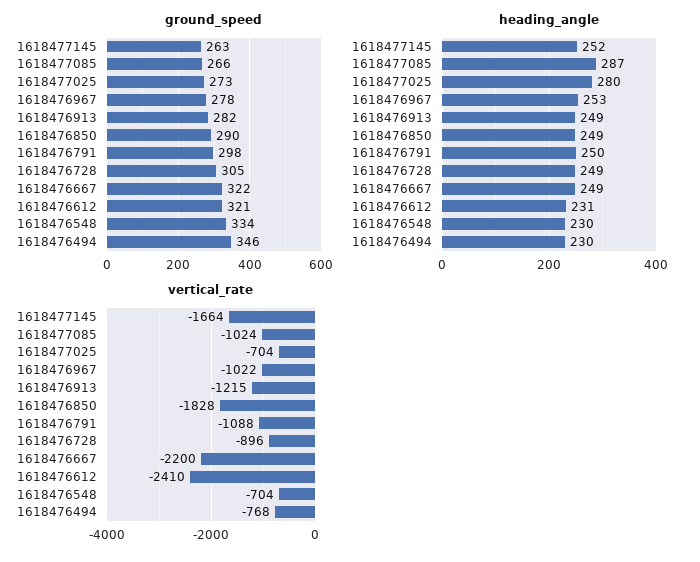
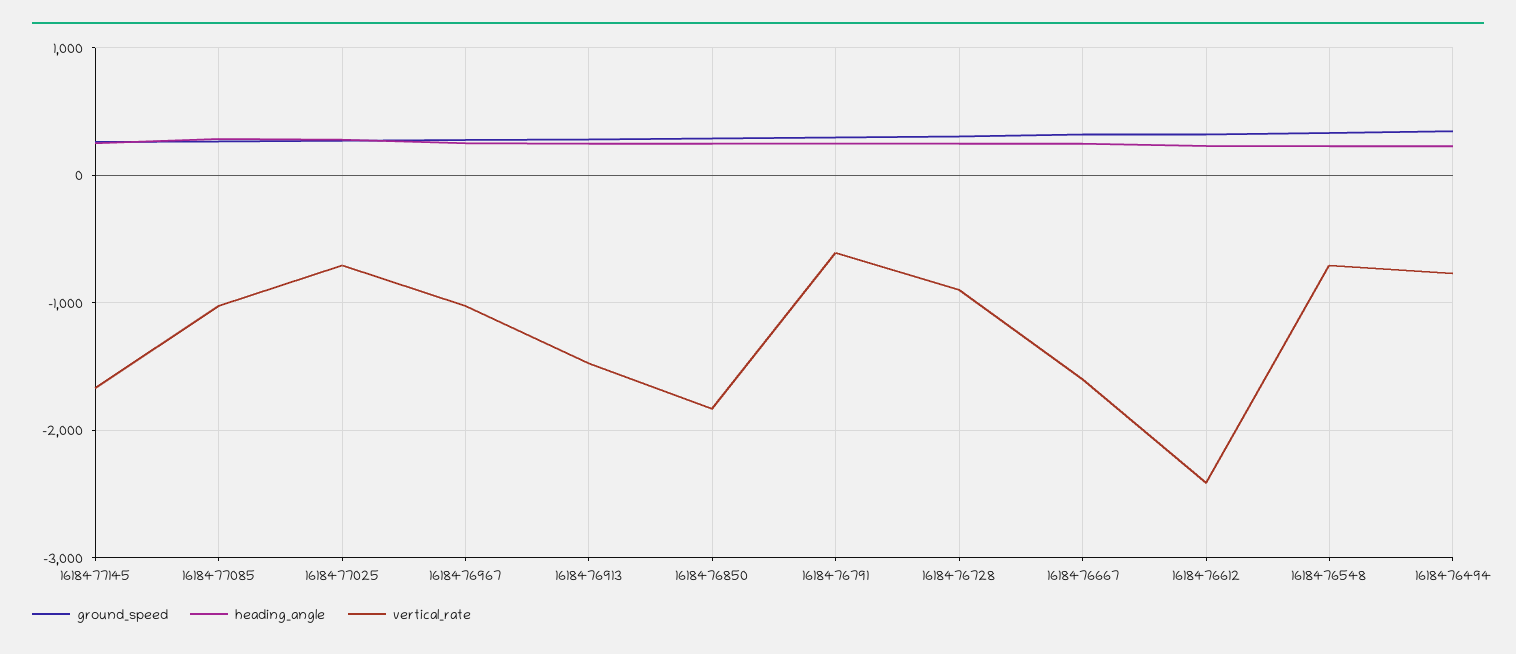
vertical_rate, 1618476913: -1215 -> -1500
vertical_rate, 1618476791: -1088 -> -600
vertical_rate, 1618476667: -2200 -> -1600

